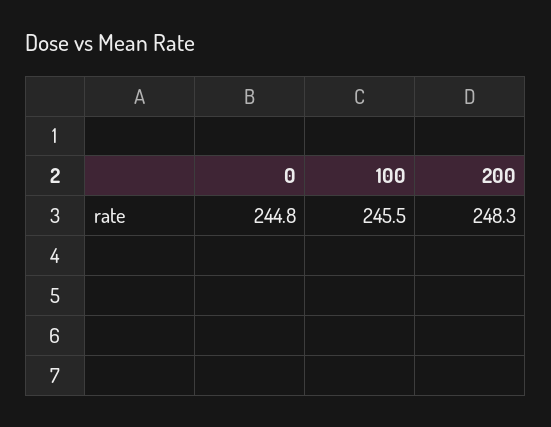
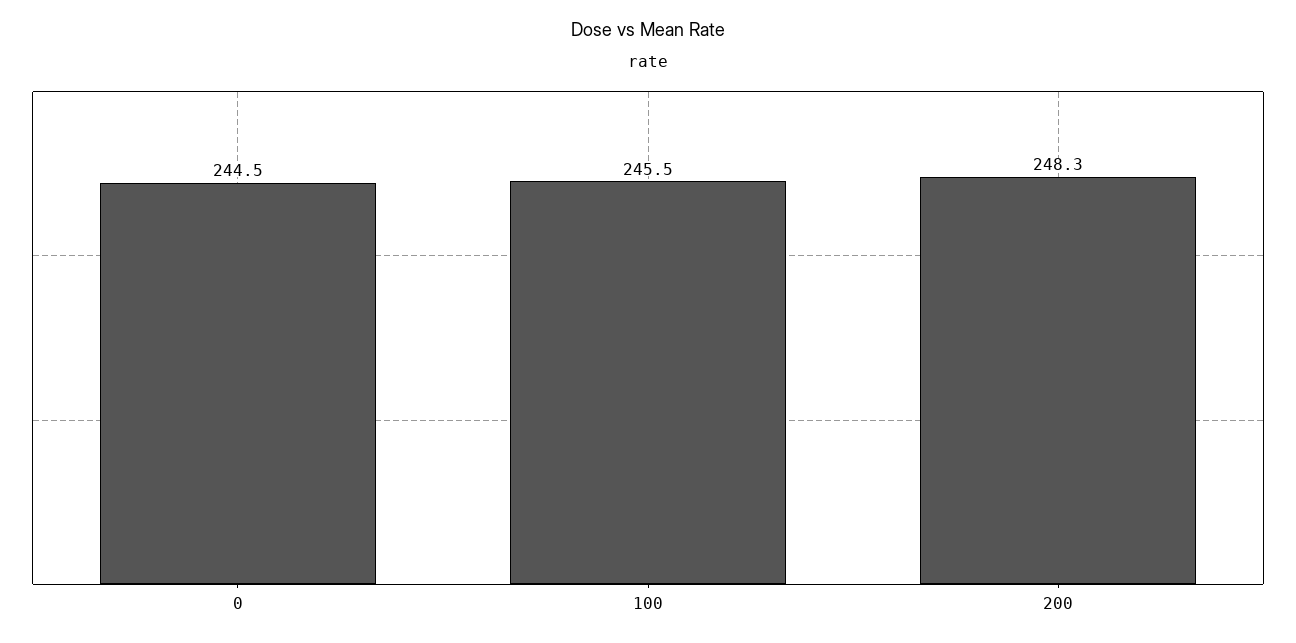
0: 244.8 -> 244.5

